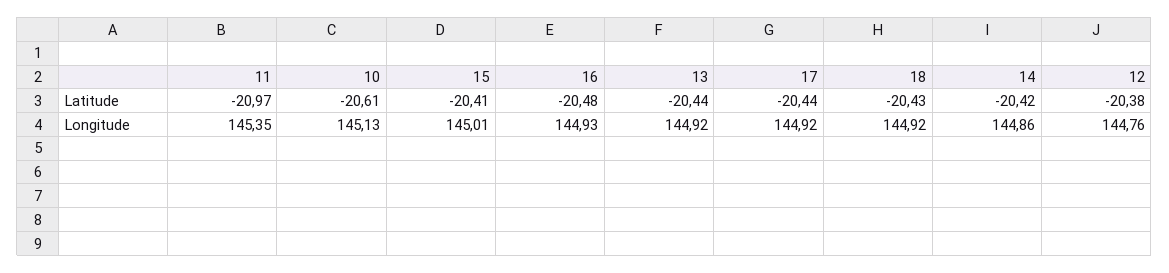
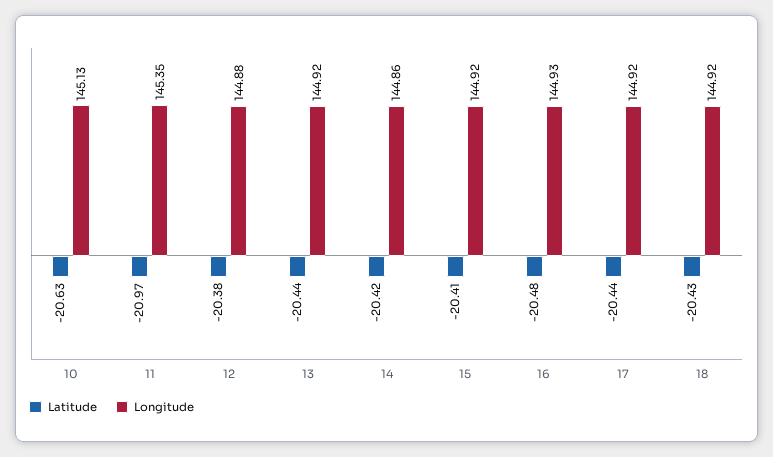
Latitude, 10: -20.61 -> -20.63
Longitude, 15: 145.01 -> 144.92
Longitude, 12: 144.76 -> 144.88

